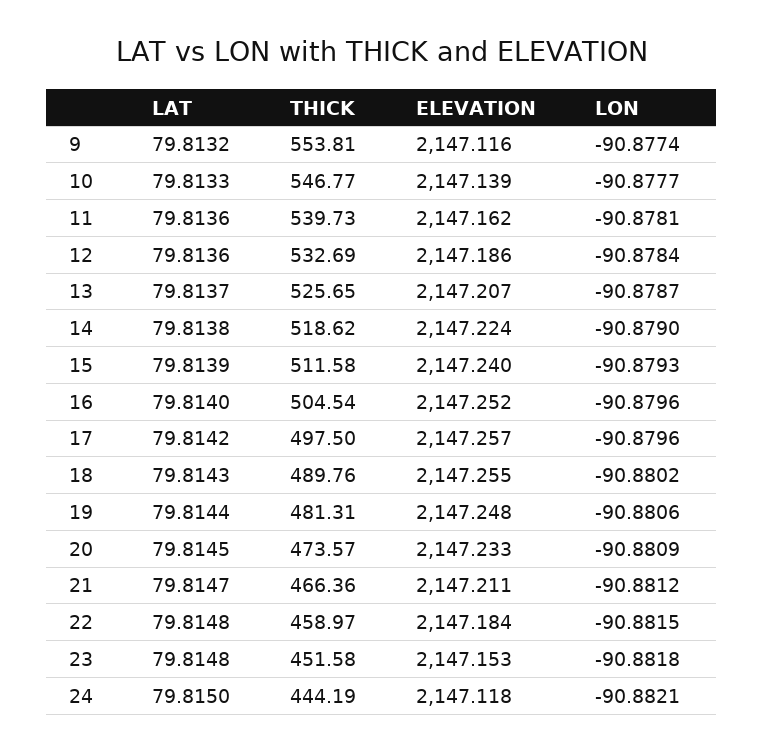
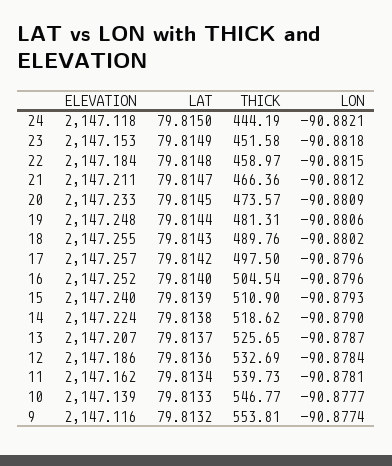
LAT, 11: 79.8136 -> 79.8134
THICK, 15: 511.58 -> 510.9
LAT, 23: 79.8148 -> 79.8149

